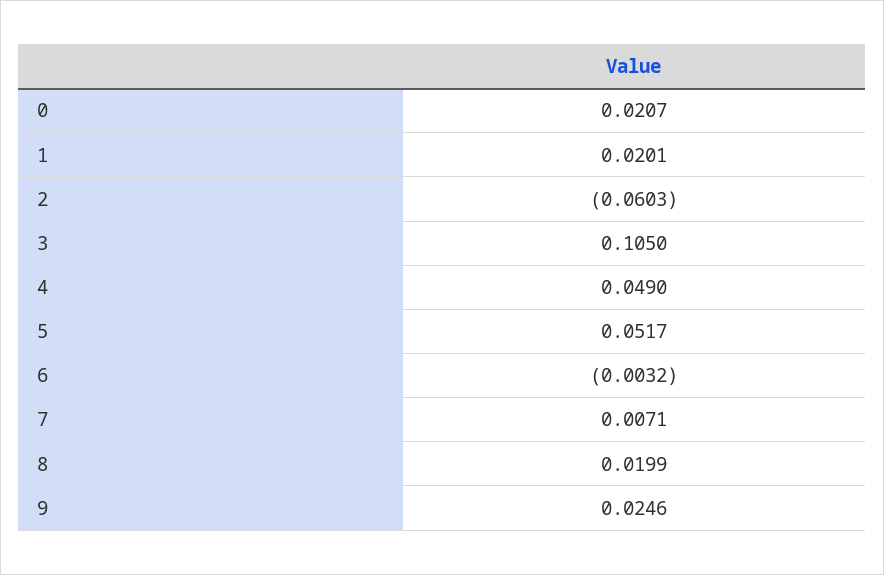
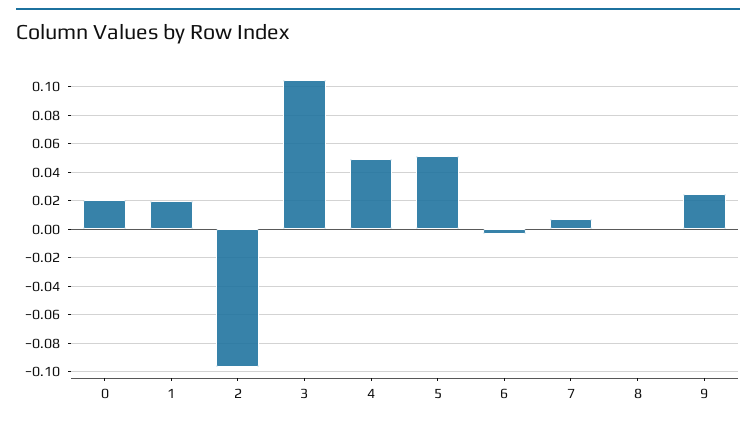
2: -0.0603 -> -0.095
8: 0.0199 -> 0

